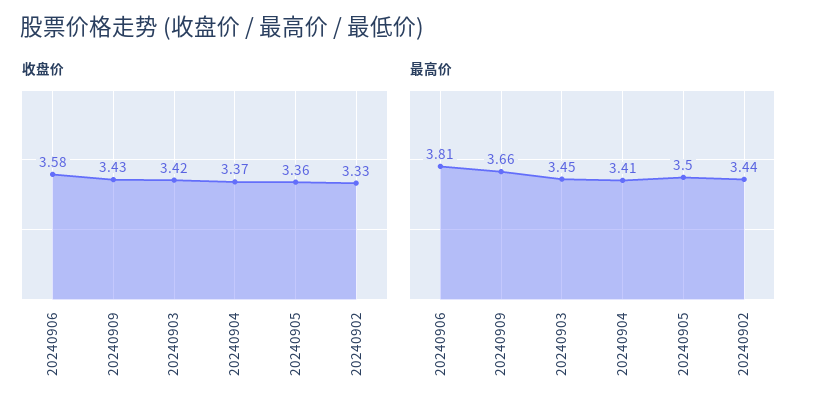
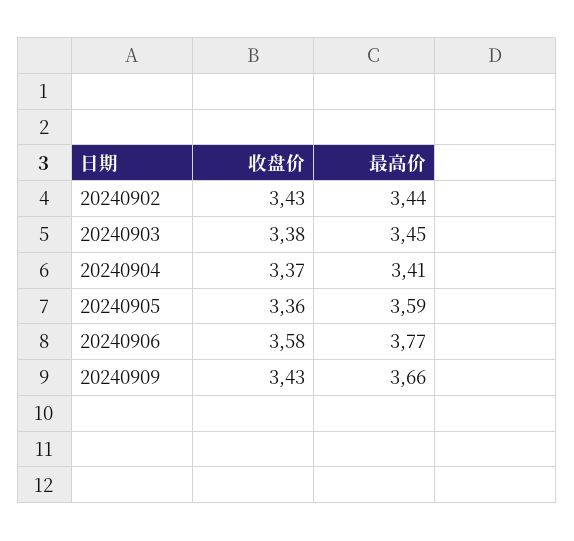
收盘价, 20240903: 3.42 -> 3.38
收盘价, 20240902: 3.33 -> 3.43
最高价, 20240906: 3.81 -> 3.77
最高价, 20240905: 3.5 -> 3.59

